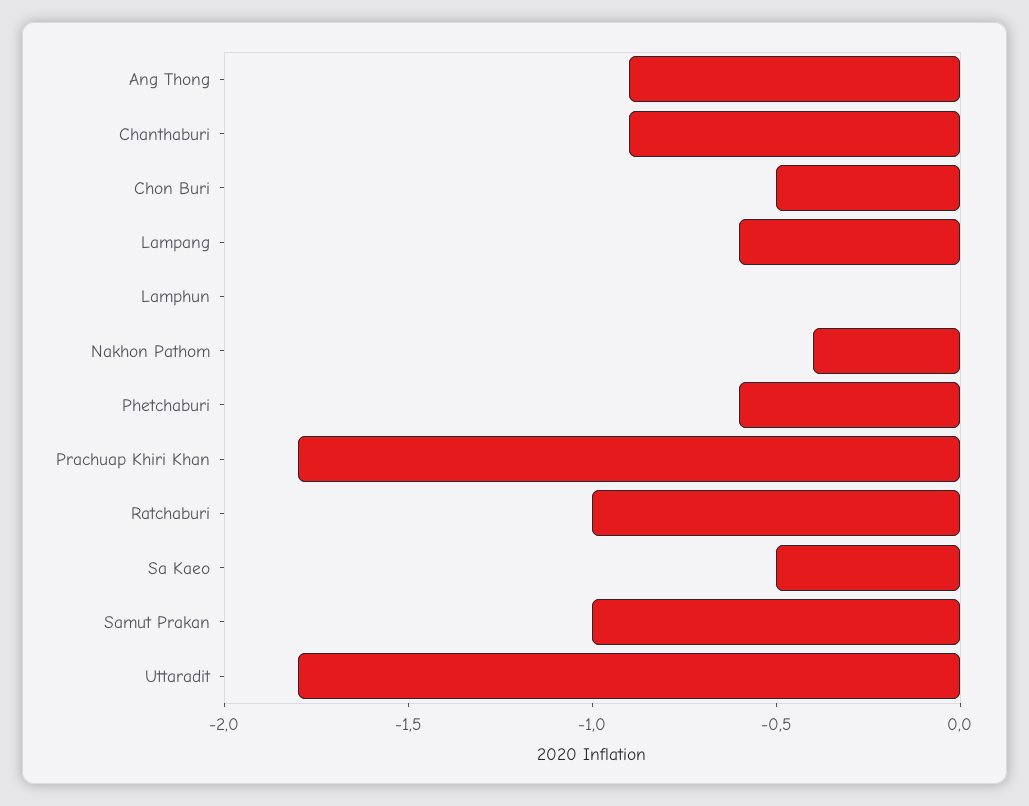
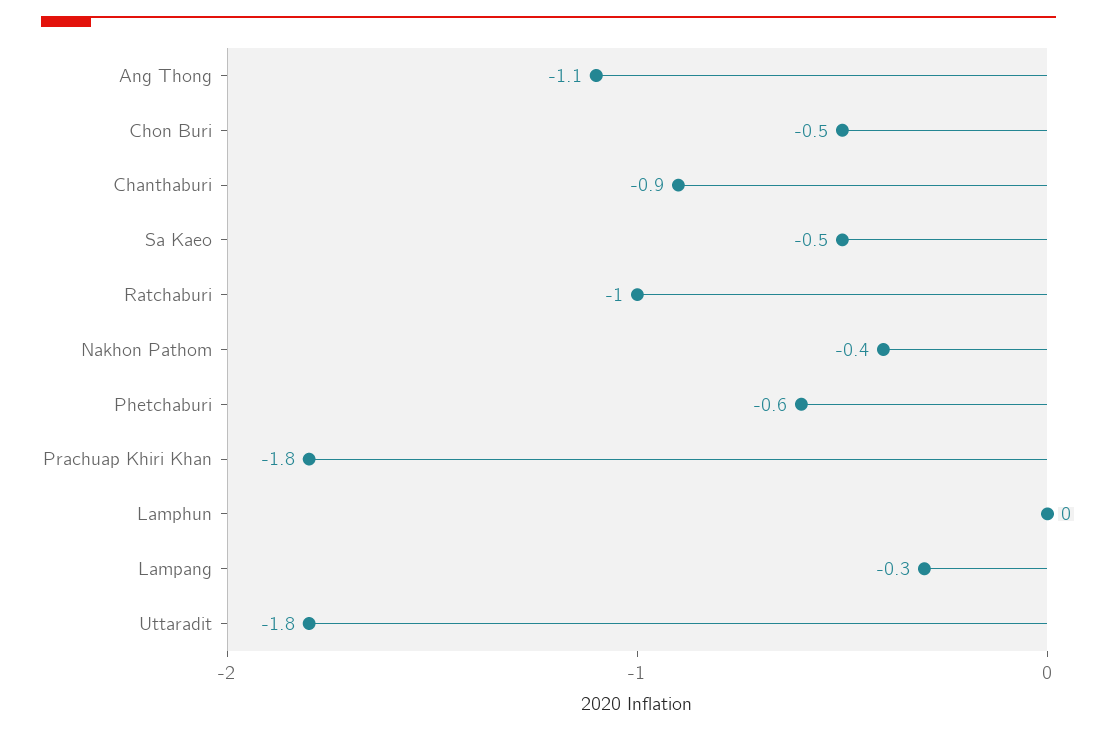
Ang Thong: -0.9 -> -1.1
Lampang: -0.6 -> -0.3
Samut Prakan: -1 -> none

